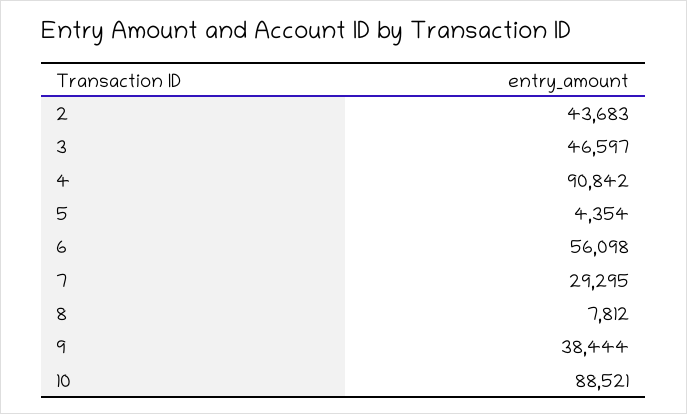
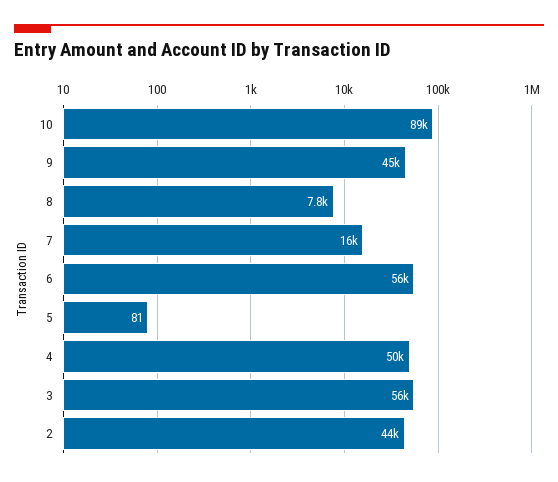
3: 46597 -> 56000
4: 90842 -> 50000
5: 4354 -> 81
7: 29295 -> 16000
9: 38444 -> 45000

